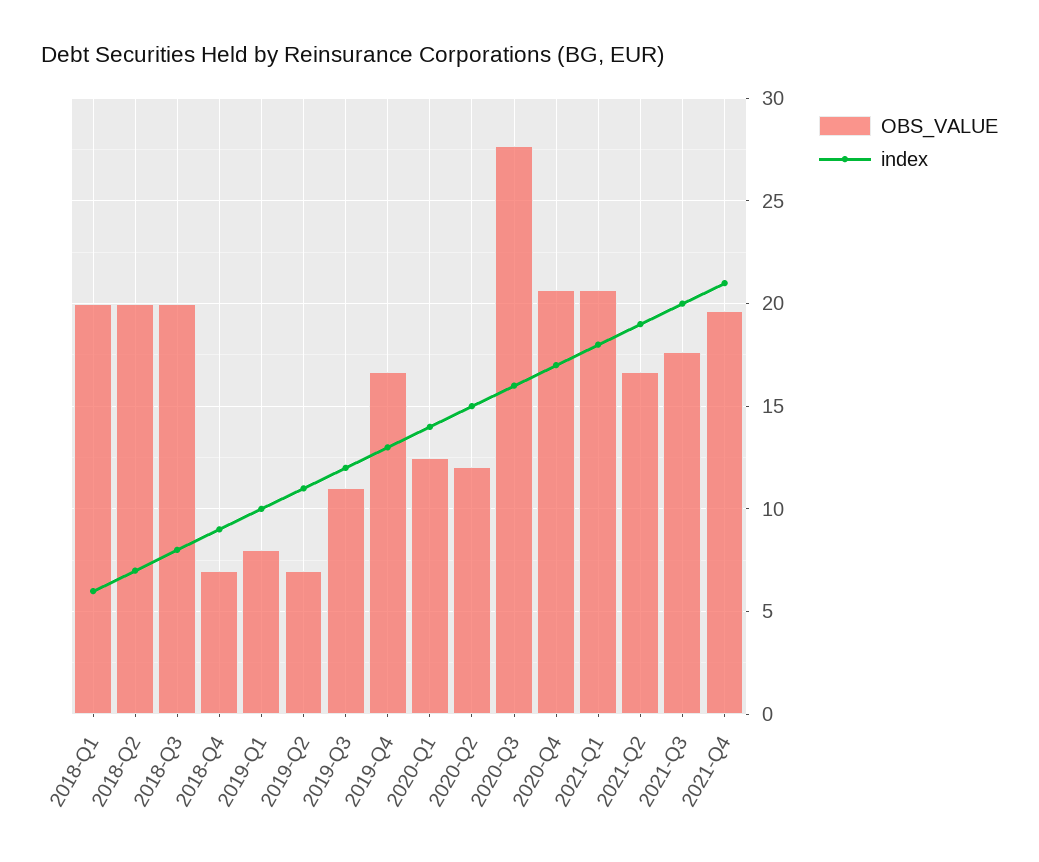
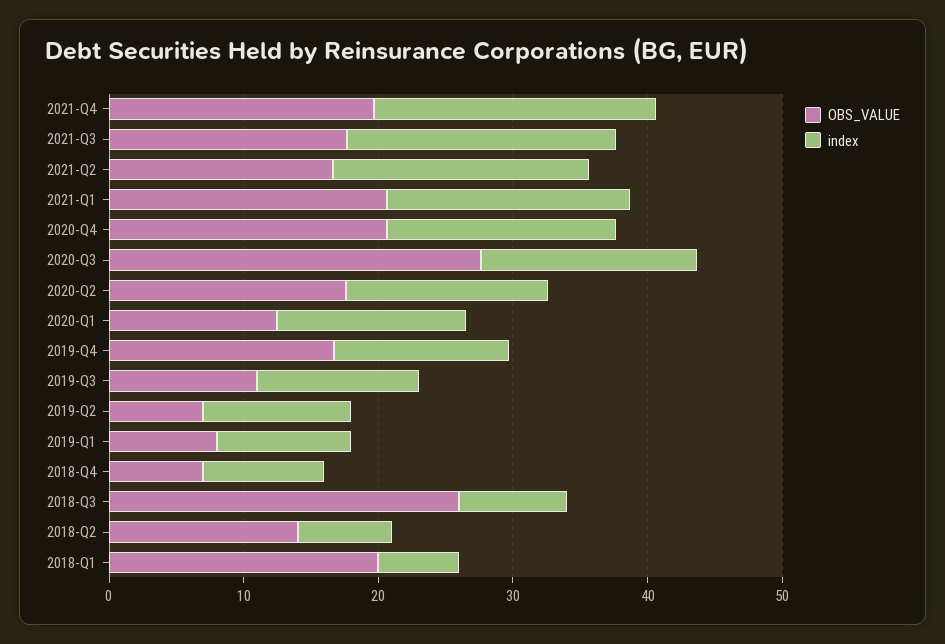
OBS_VALUE, 2018-Q2: 20 -> 14
OBS_VALUE, 2018-Q3: 20 -> 26
OBS_VALUE, 2020-Q2: 12 -> 18

